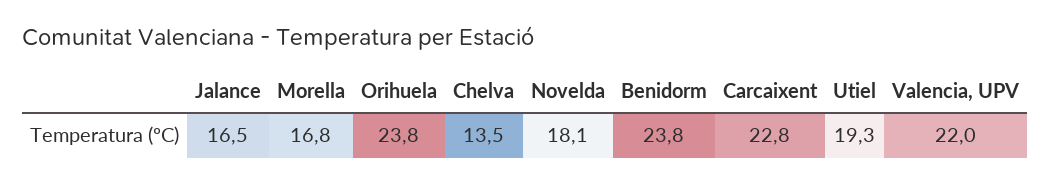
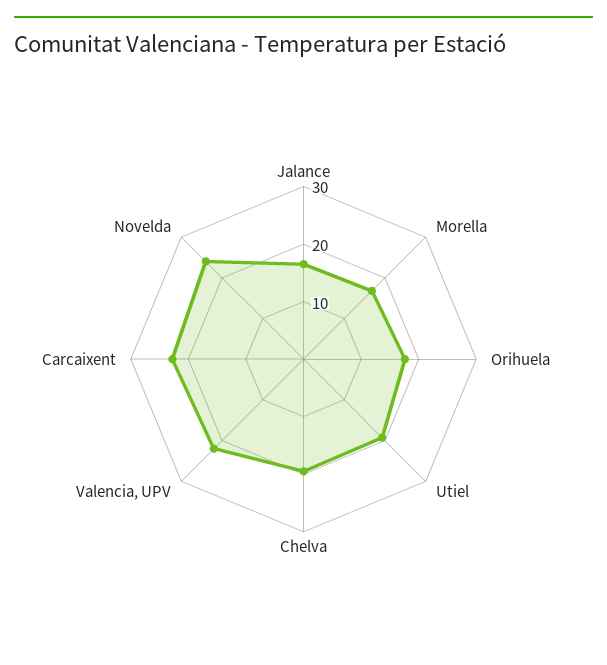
Orihuela: 23.8 -> 18
Chelva: 13.5 -> 20
Novelda: 18.1 -> 24
Benidorm: 23.8 -> none

